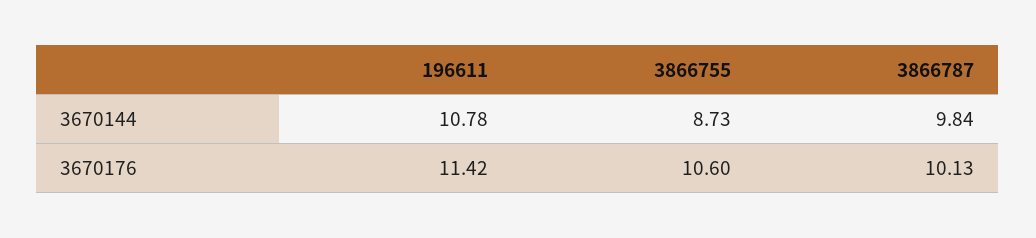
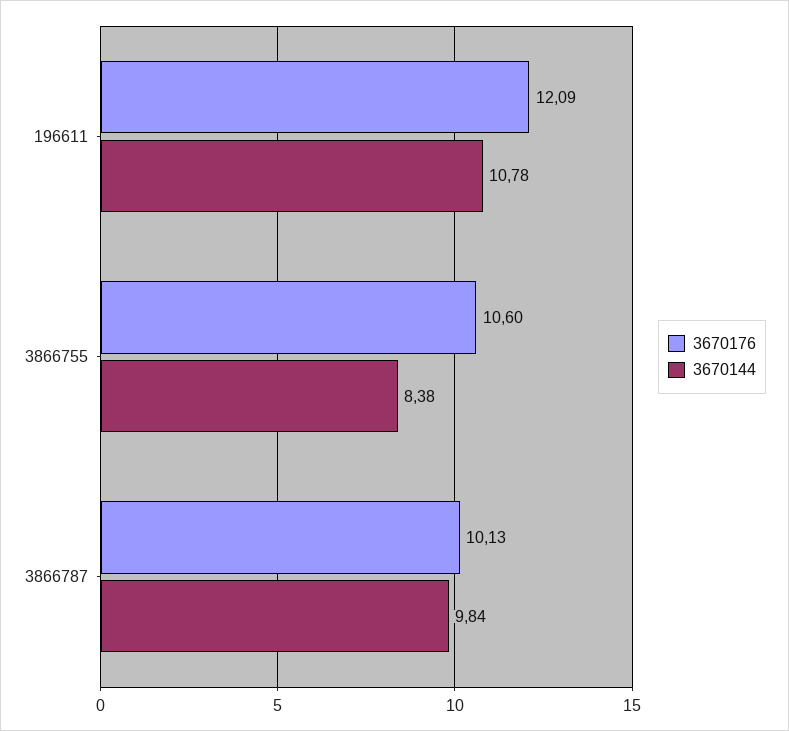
3670144, 3866755: 8.73 -> 8.38
3670176, 196611: 11.42 -> 12.09

